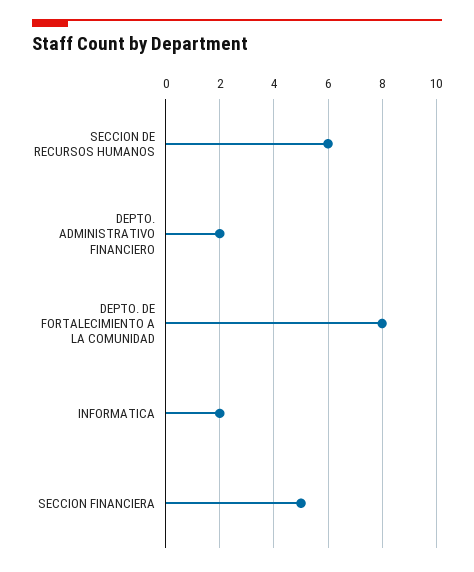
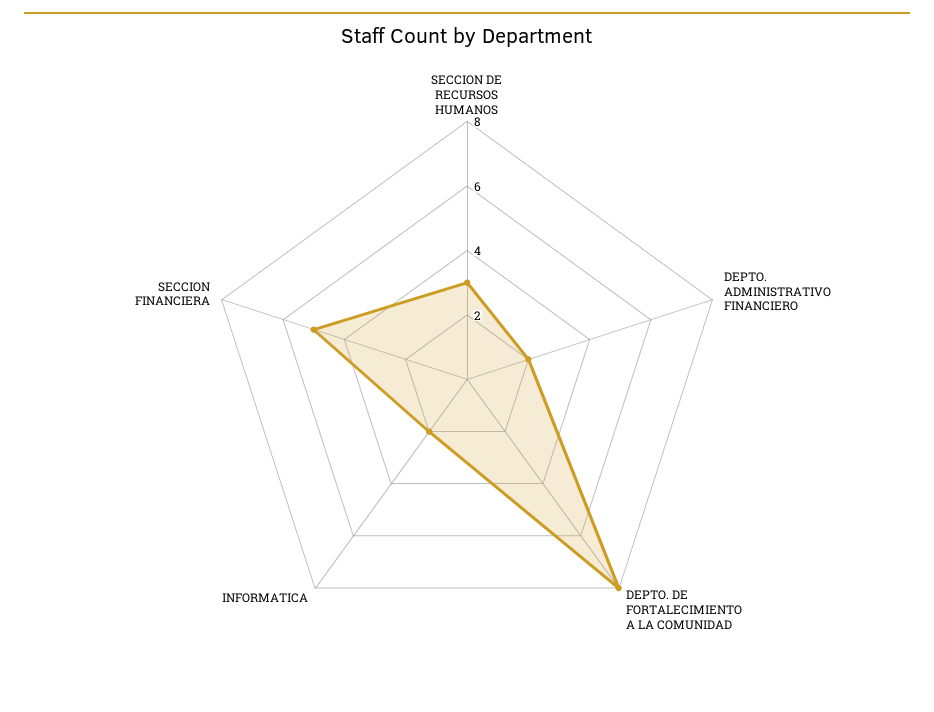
SECCION DE RECURSOS HUMANOS: 6 -> 3

